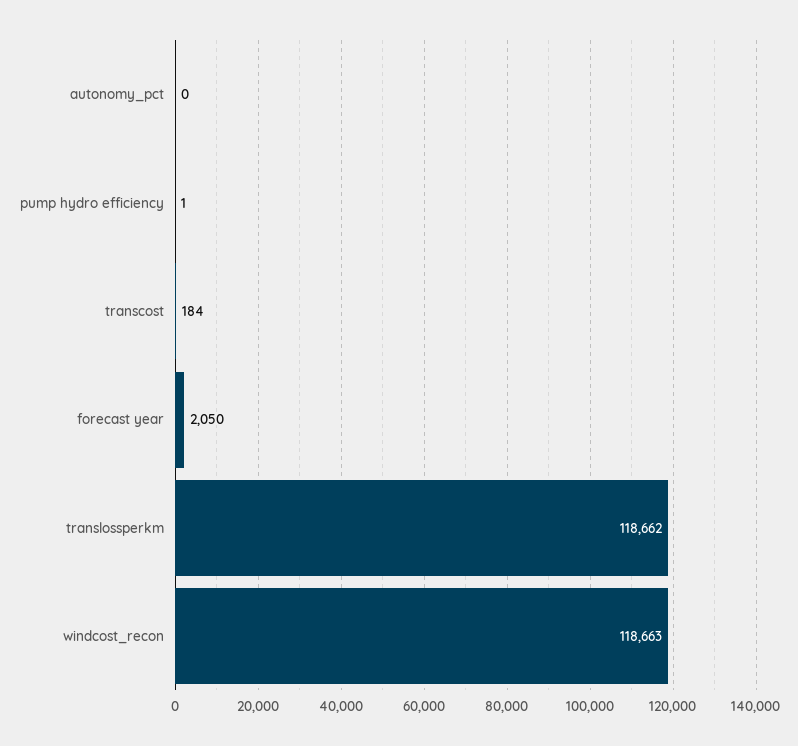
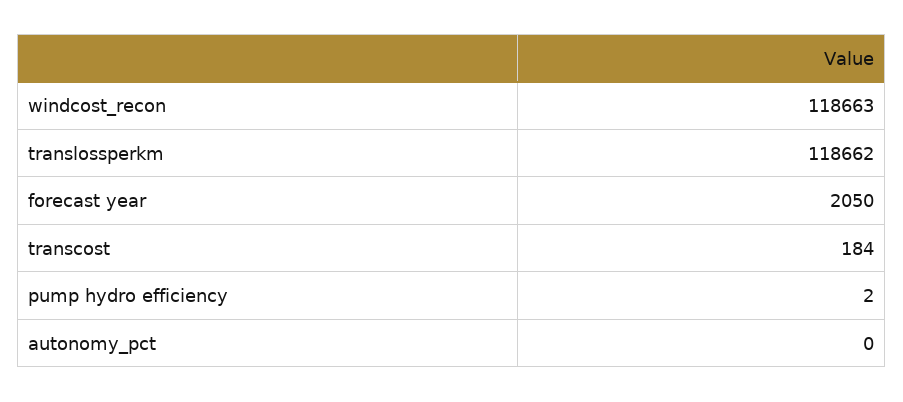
pump hydro efficiency: 1 -> 2

